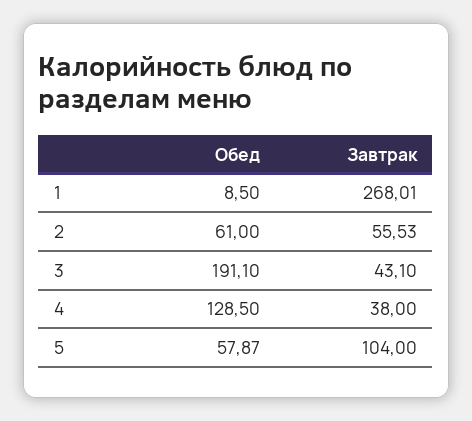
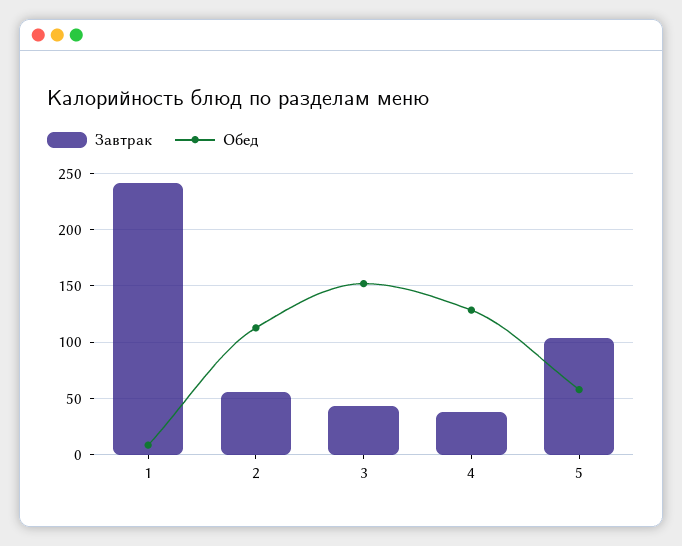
Завтрак, 1: 268.01 -> 240
Обед, 2: 61 -> 110
Обед, 3: 191.1 -> 150

